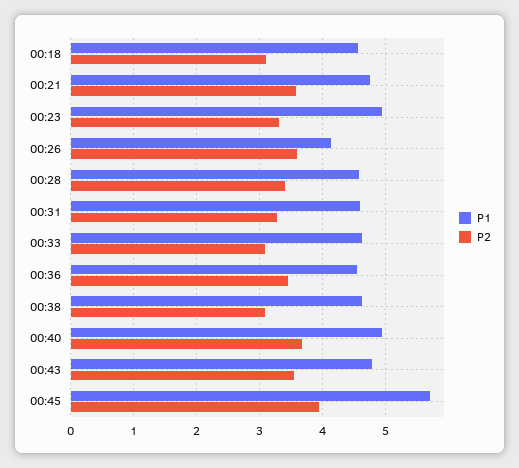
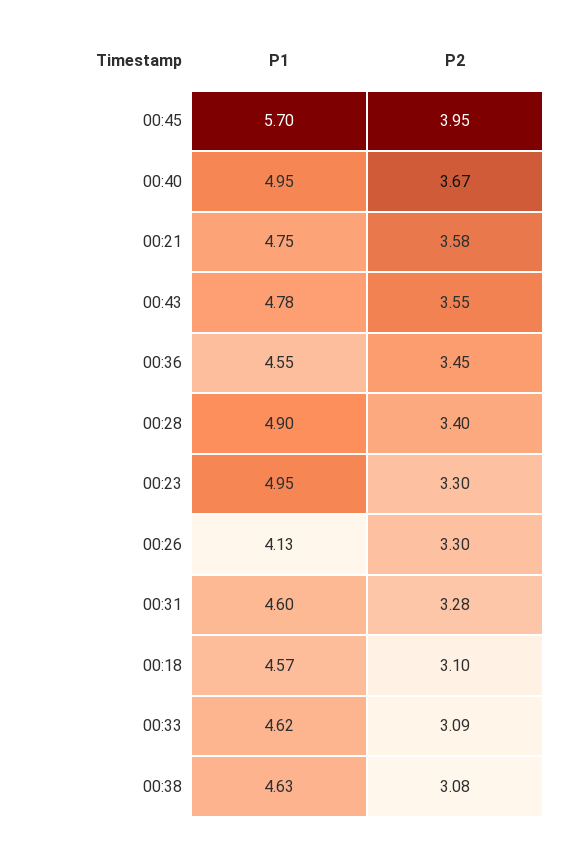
P2, 00:26: 3.6 -> 3.3
P1, 00:28: 4.6 -> 4.9

